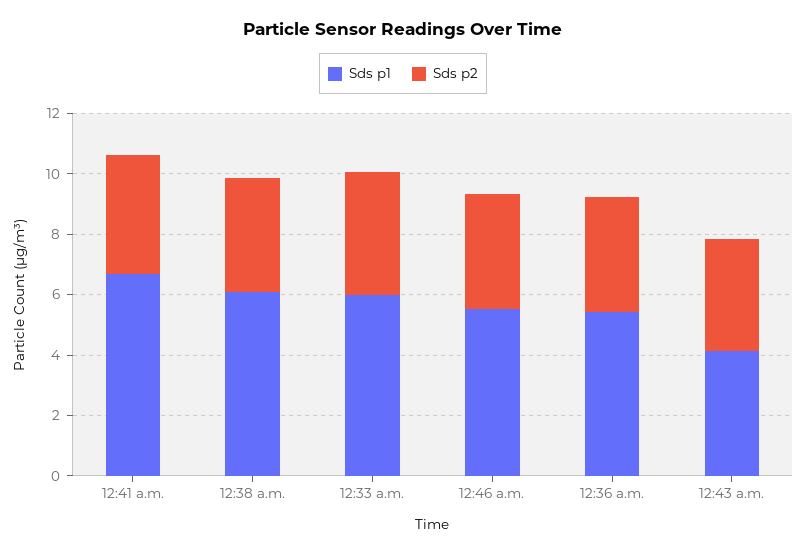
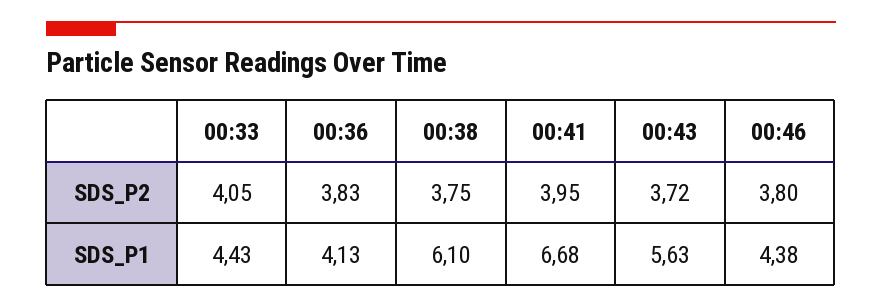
Sds p1, 12:33 a.m.: 6 -> 4.43
Sds p1, 12:46 a.m.: 5.5 -> 4.38
Sds p1, 12:36 a.m.: 5.5 -> 4.13
Sds p1, 12:43 a.m.: 4 -> 5.63

